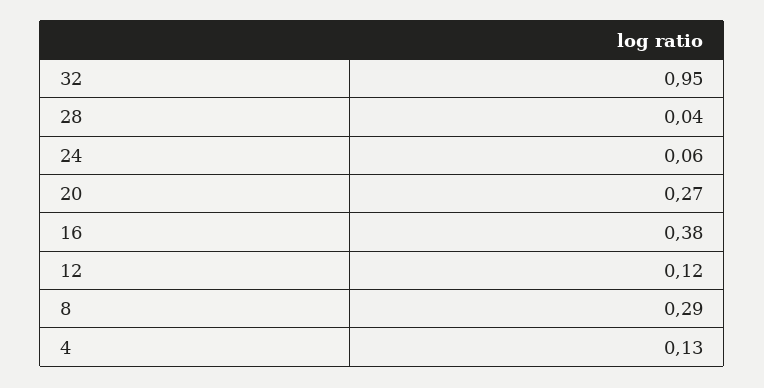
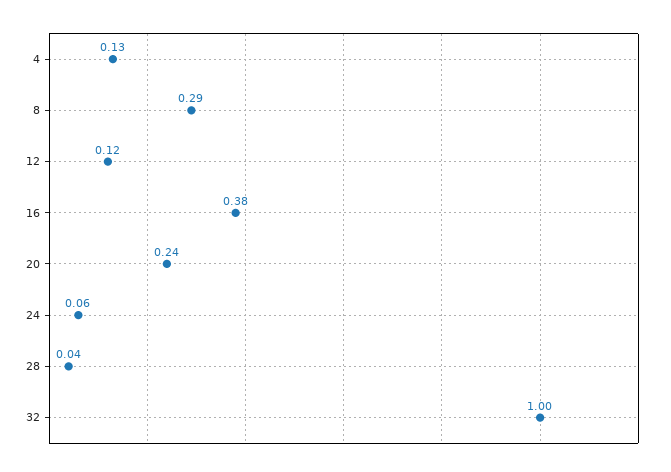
32: 0.95 -> 1
20: 0.27 -> 0.24

